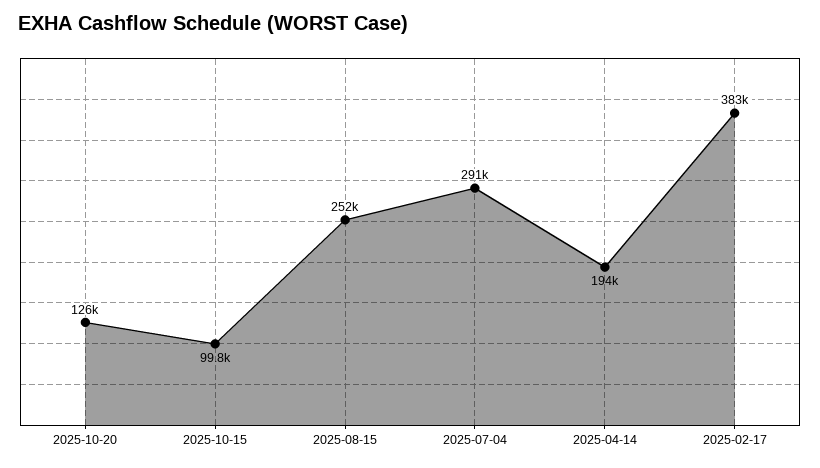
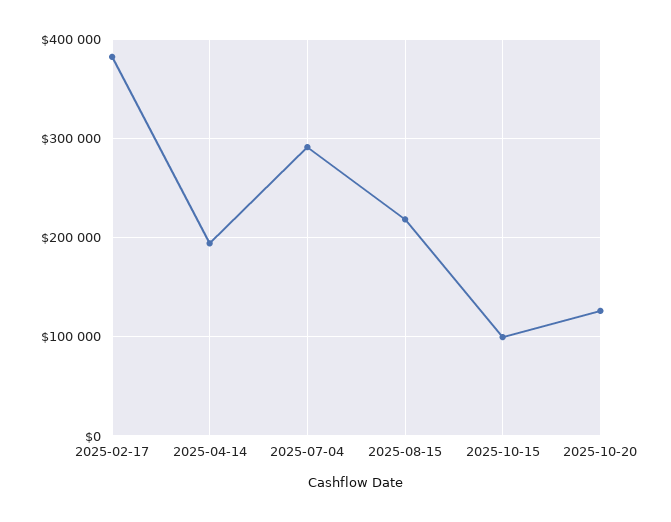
2025-08-15: 252000 -> 220000

